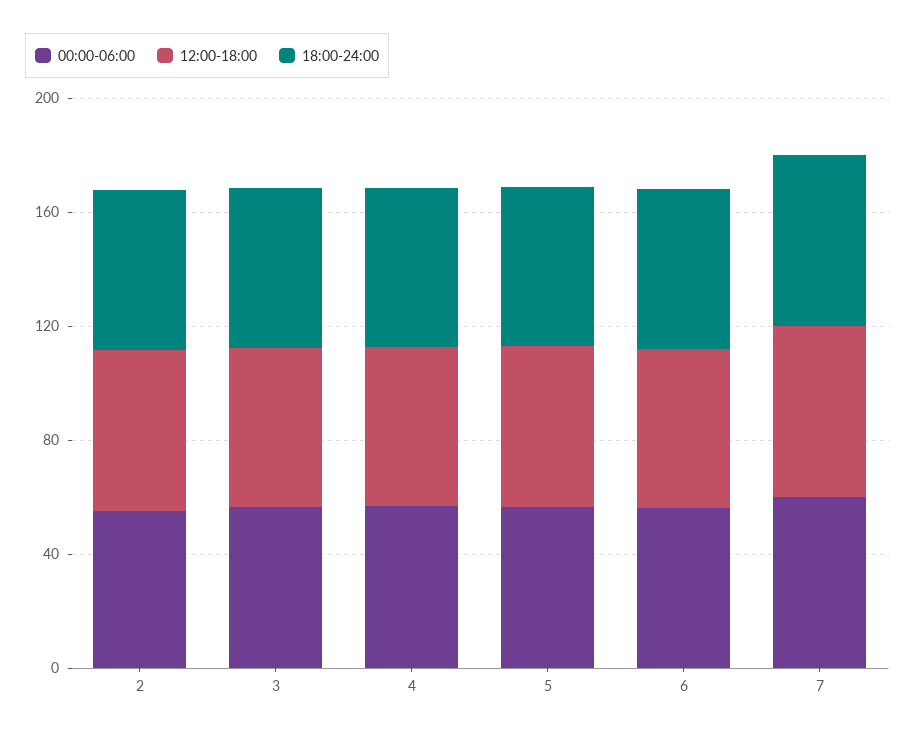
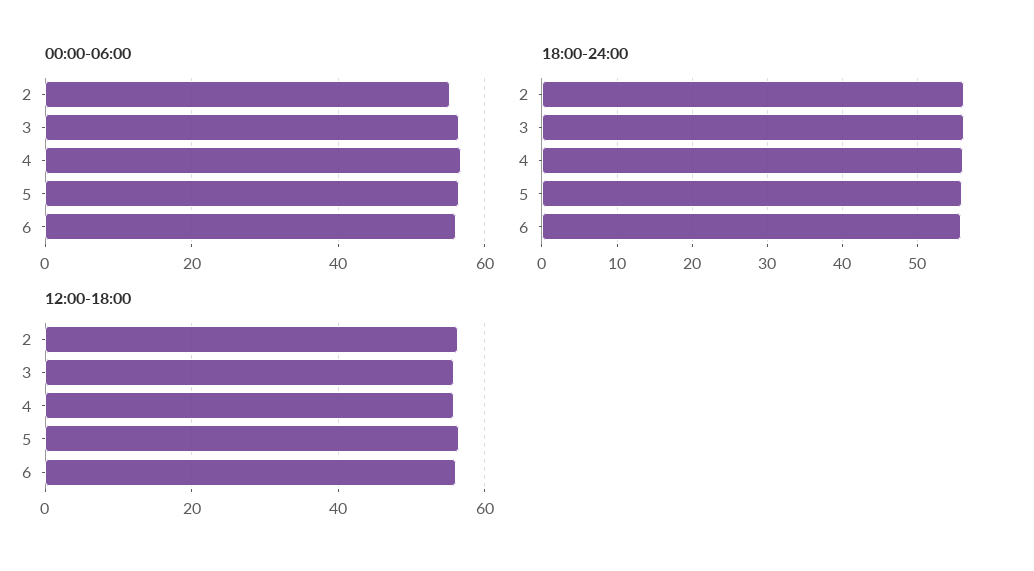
00:00-06:00, 7: 60 -> none
12:00-18:00, 7: 60 -> none
18:00-24:00, 7: 60 -> none

